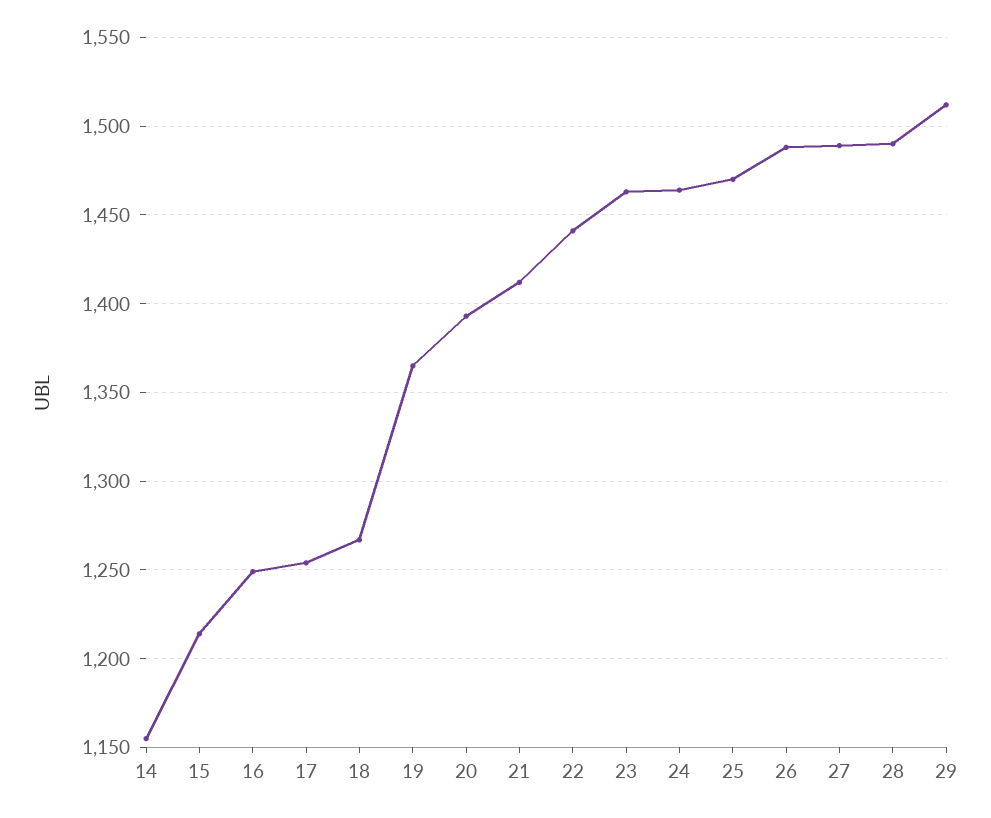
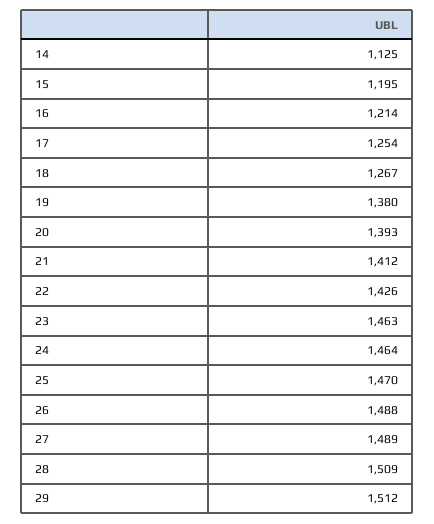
14: 1155 -> 1125
15: 1215 -> 1195
16: 1250 -> 1214
19: 1365 -> 1380
22: 1440 -> 1426
28: 1490 -> 1509

